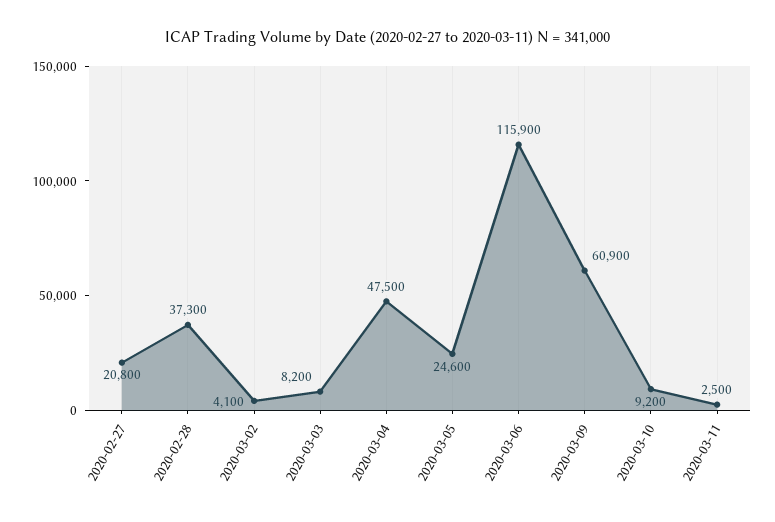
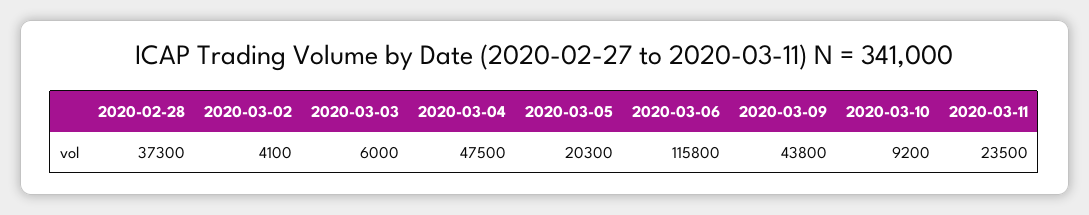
2020-02-27: 20800 -> none
2020-03-03: 8200 -> 6000
2020-03-05: 24600 -> 20300
2020-03-06: 115900 -> 115800
2020-03-09: 60900 -> 43800
2020-03-11: 2500 -> 23500

